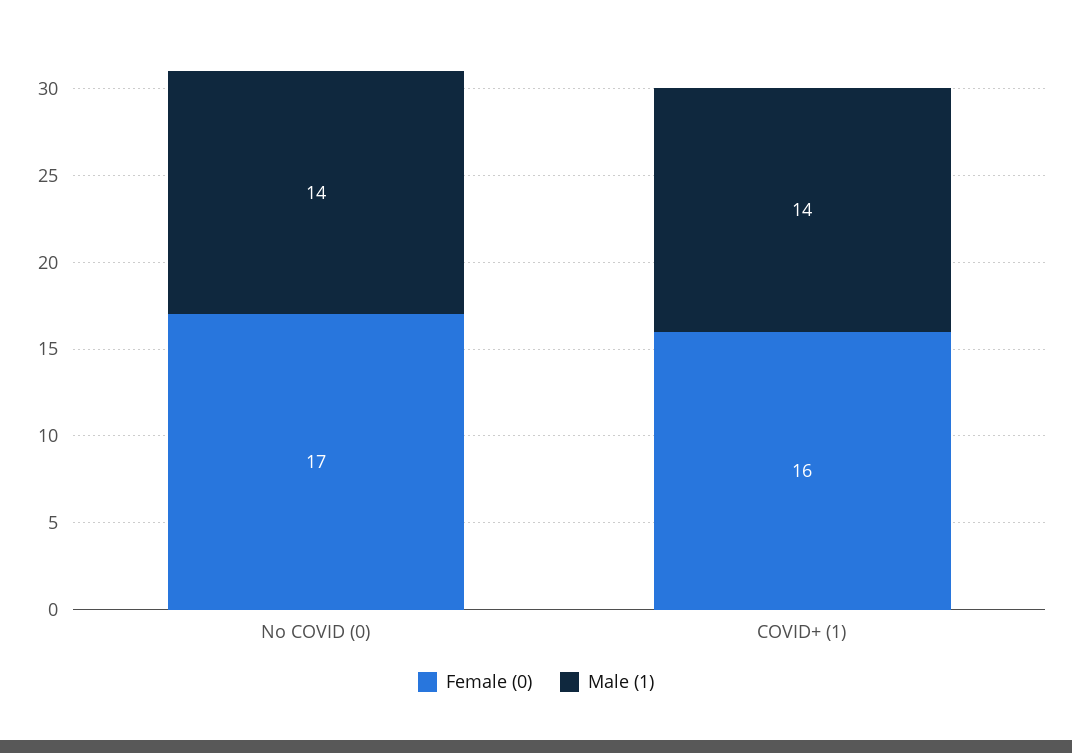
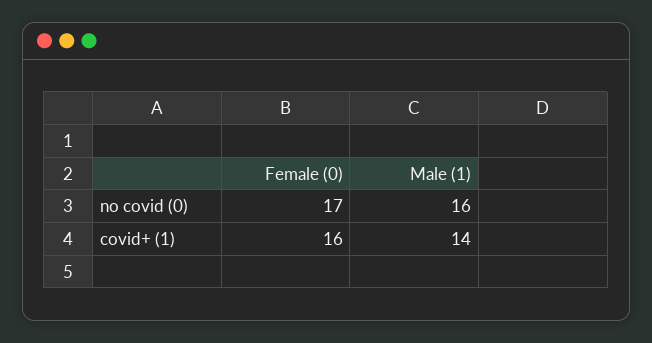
Male (1), No COVID (0): 14 -> 16

